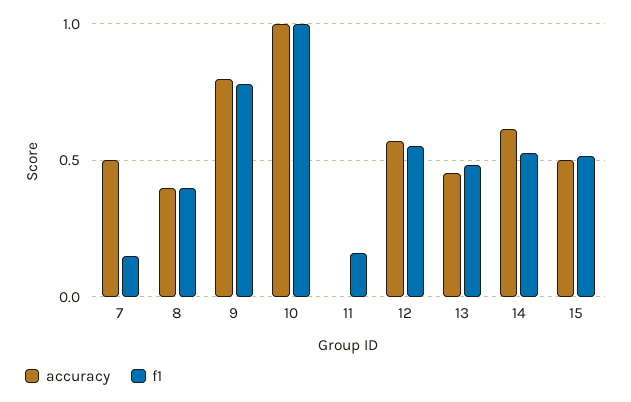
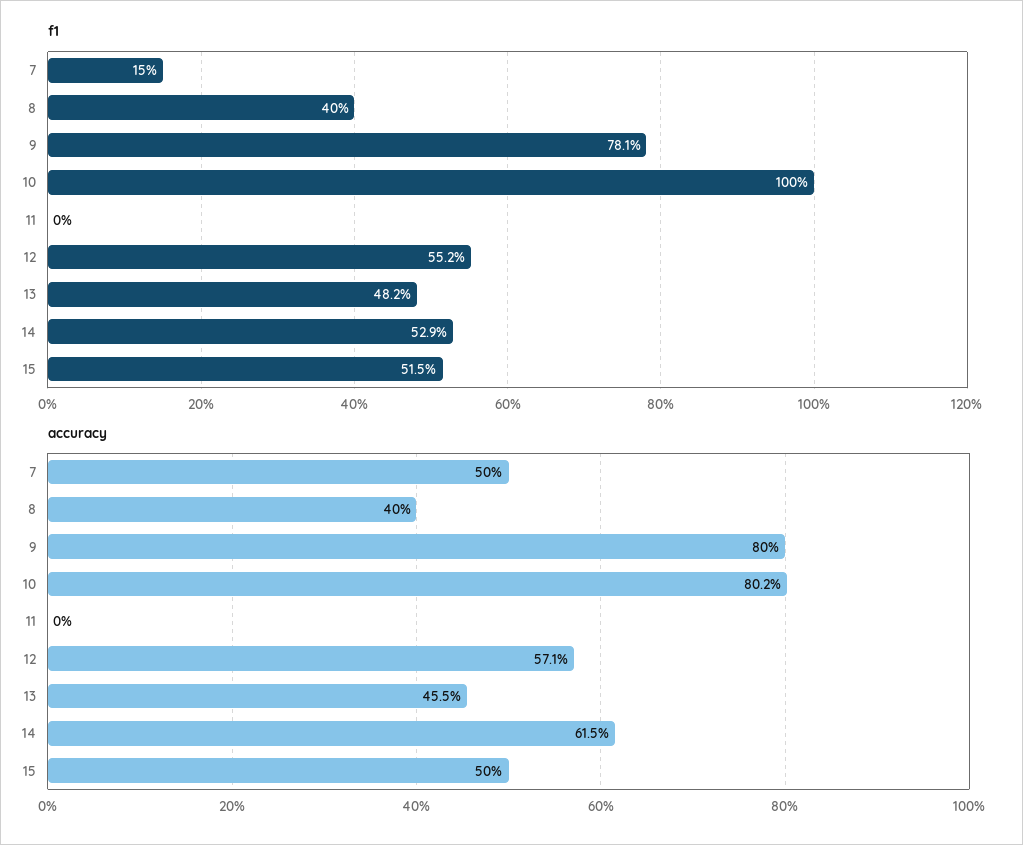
accuracy, 10: 1 -> 0.802
f1, 11: 0.15 -> 0

